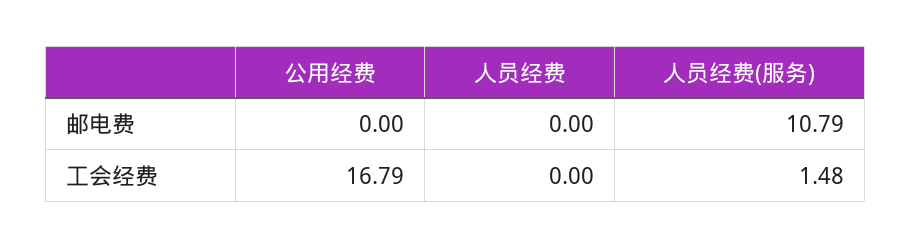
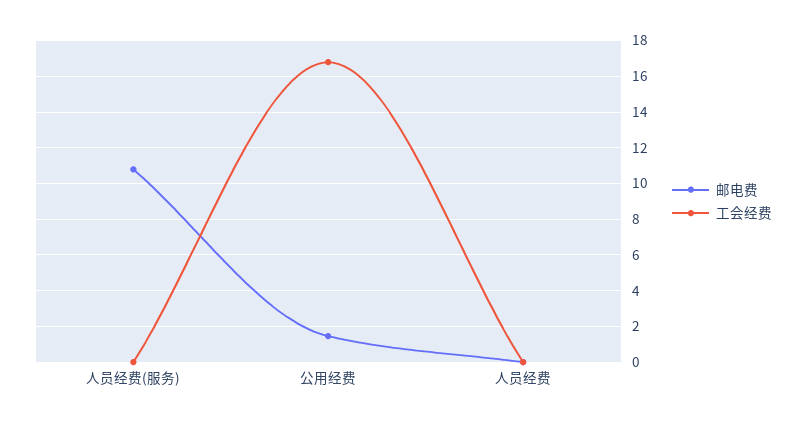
邮电费, 公用经费: 0 -> 1.5
工会经费, 人员经费(服务): 1.48 -> 0

